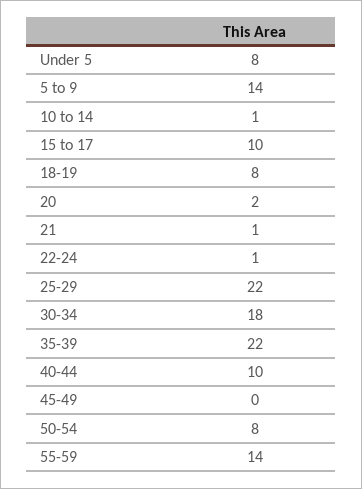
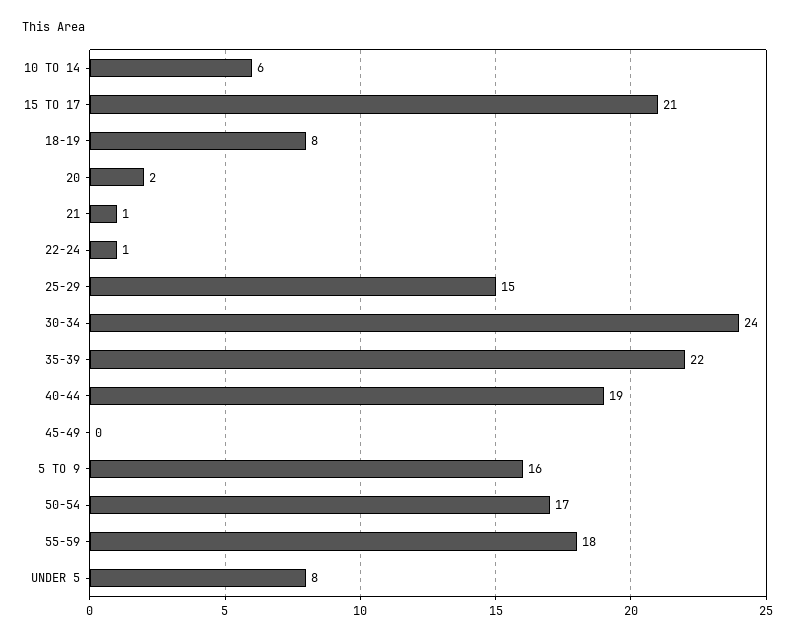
5 to 9: 14 -> 16
10 to 14: 1 -> 6
15 to 17: 10 -> 21
25-29: 22 -> 15
30-34: 18 -> 24
40-44: 10 -> 19
50-54: 8 -> 17
55-59: 14 -> 18

